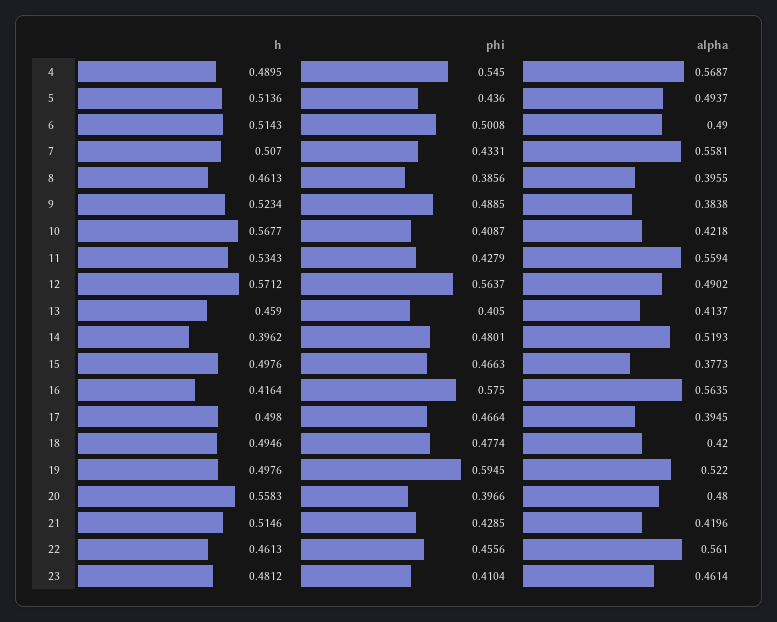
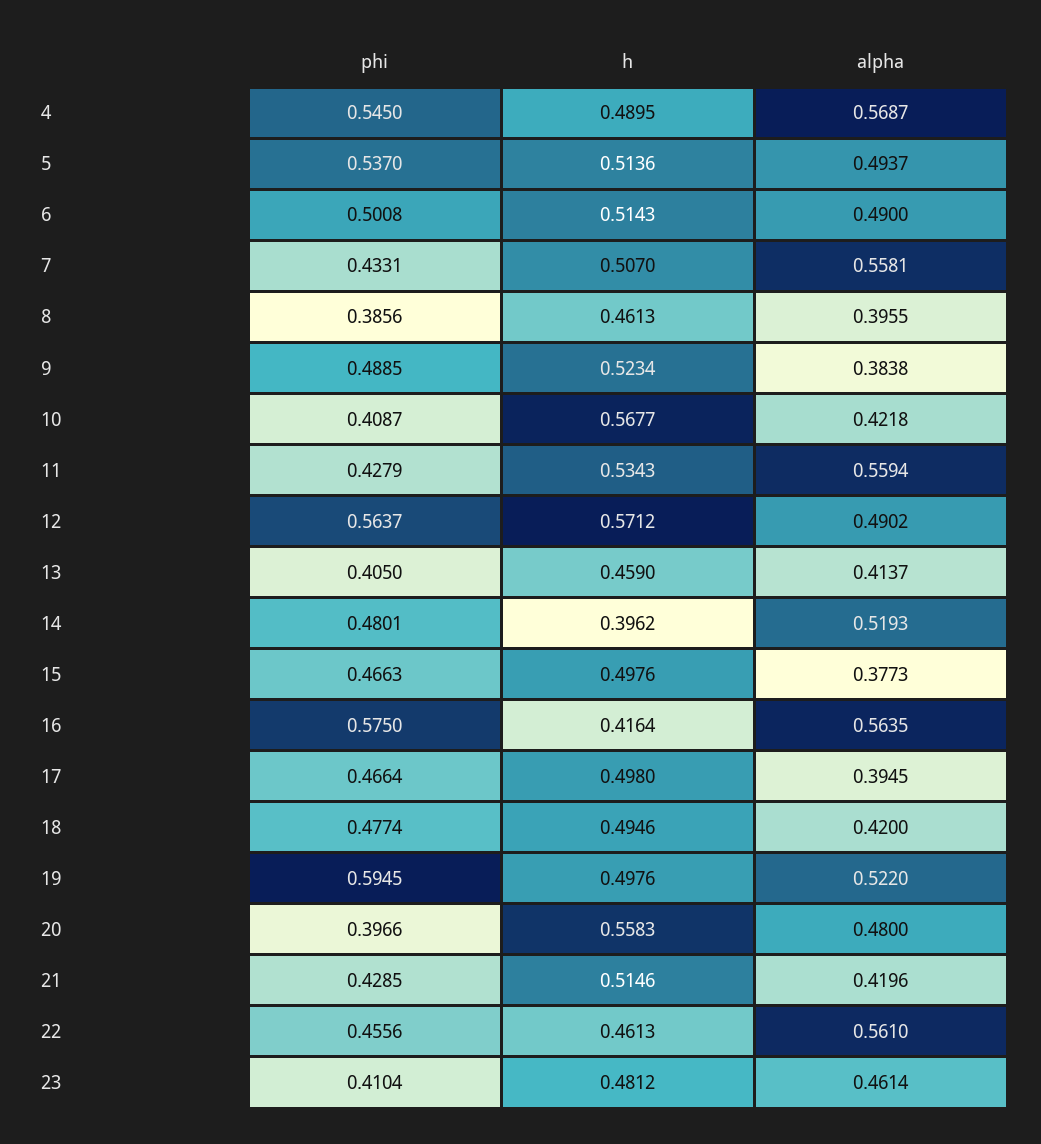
phi, 5: 0.436 -> 0.537

